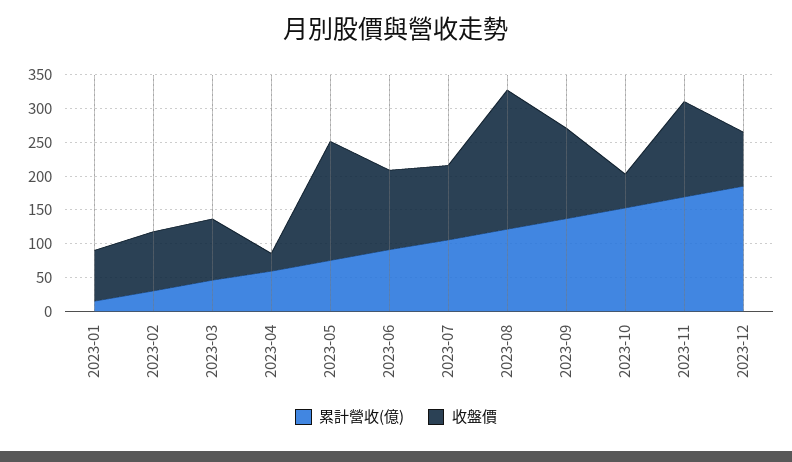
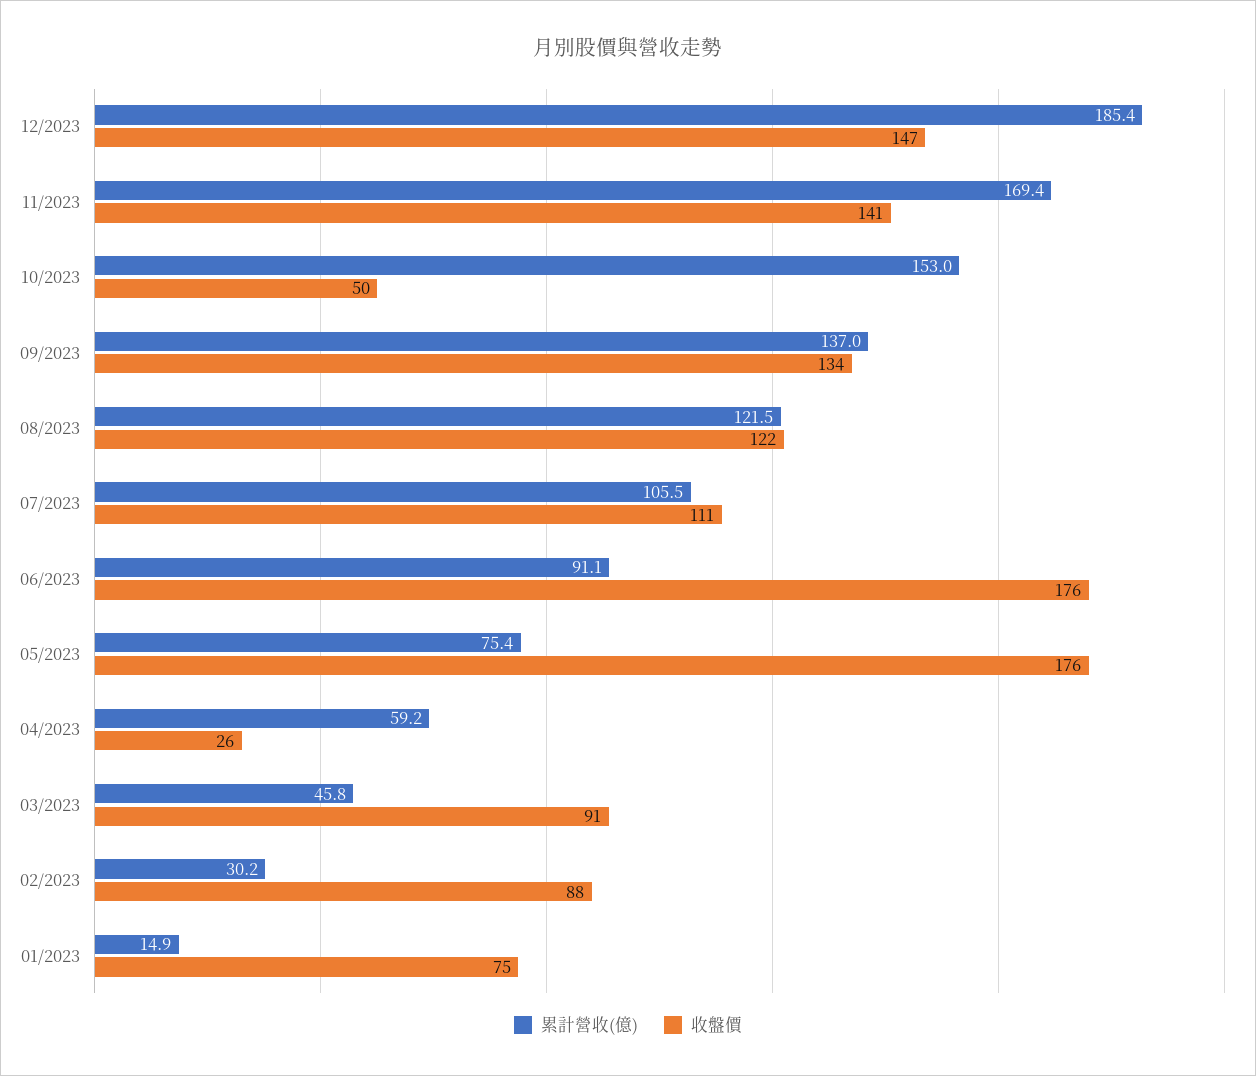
收盤價, 2023-06: 125 -> 176
收盤價, 2023-08: 200 -> 122
收盤價, 2023-12: 75 -> 147

